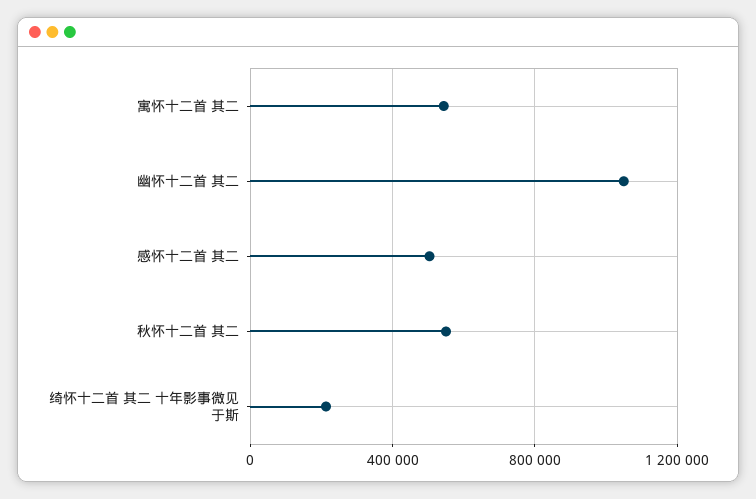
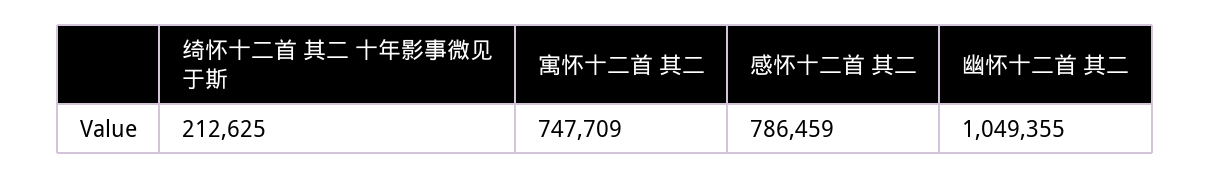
寓怀十二首 其二: 550000 -> 747709
感怀十二首 其二: 500000 -> 786459
秋怀十二首 其二: 550000 -> none

